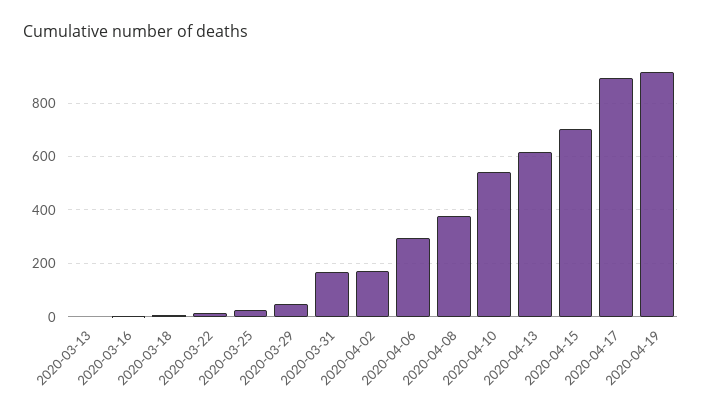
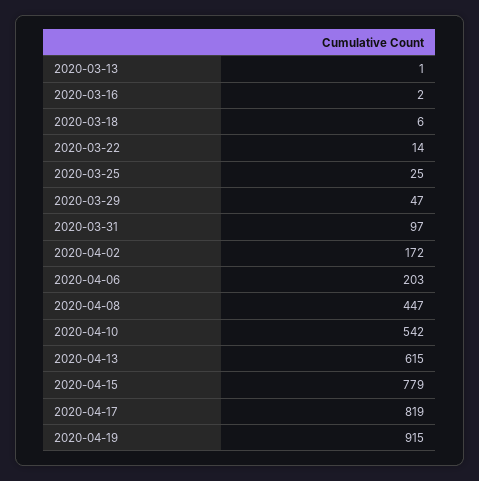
2020-03-31: 175 -> 97
2020-04-06: 300 -> 203
2020-04-08: 375 -> 447
2020-04-15: 700 -> 779
2020-04-17: 900 -> 819

